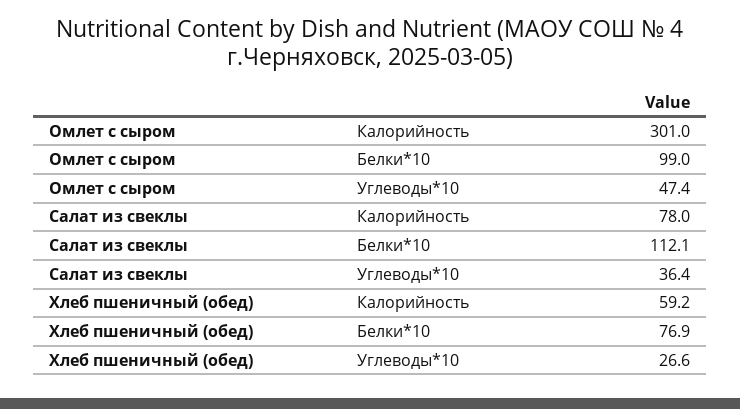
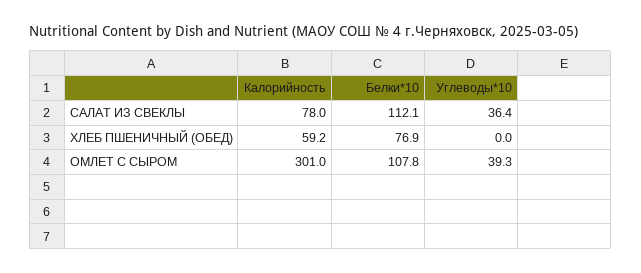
Омлет с сыром, Белки*10: 99 -> 107.8
Омлет с сыром, Углеводы*10: 47.4 -> 39.3
Хлеб пшеничный (обед), Углеводы*10: 26.6 -> 0

